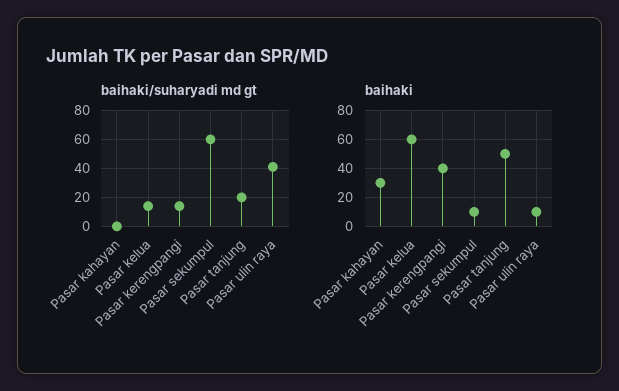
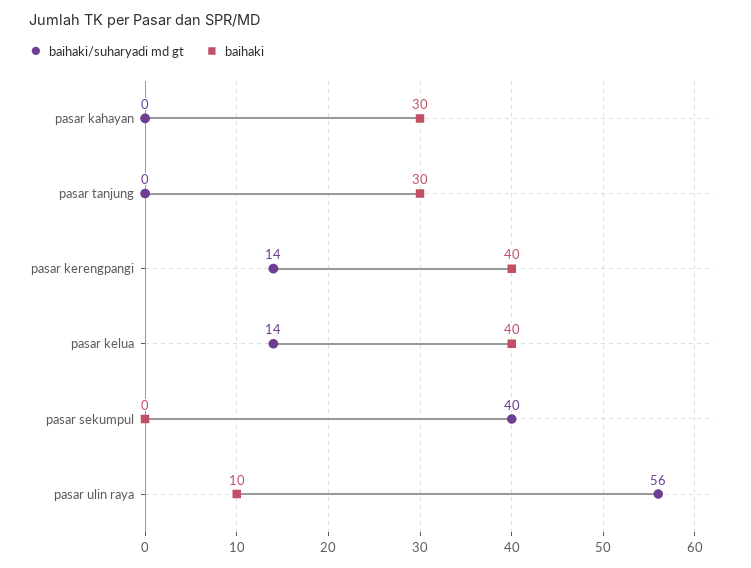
baihaki/suharyadi md gt, Pasar sekumpul: 60 -> 40
baihaki/suharyadi md gt, Pasar tanjung: 20 -> 0
baihaki/suharyadi md gt, Pasar ulin raya: 40 -> 56
baihaki, Pasar kelua: 60 -> 40
baihaki, Pasar sekumpul: 10 -> 0
baihaki, Pasar tanjung: 50 -> 30

